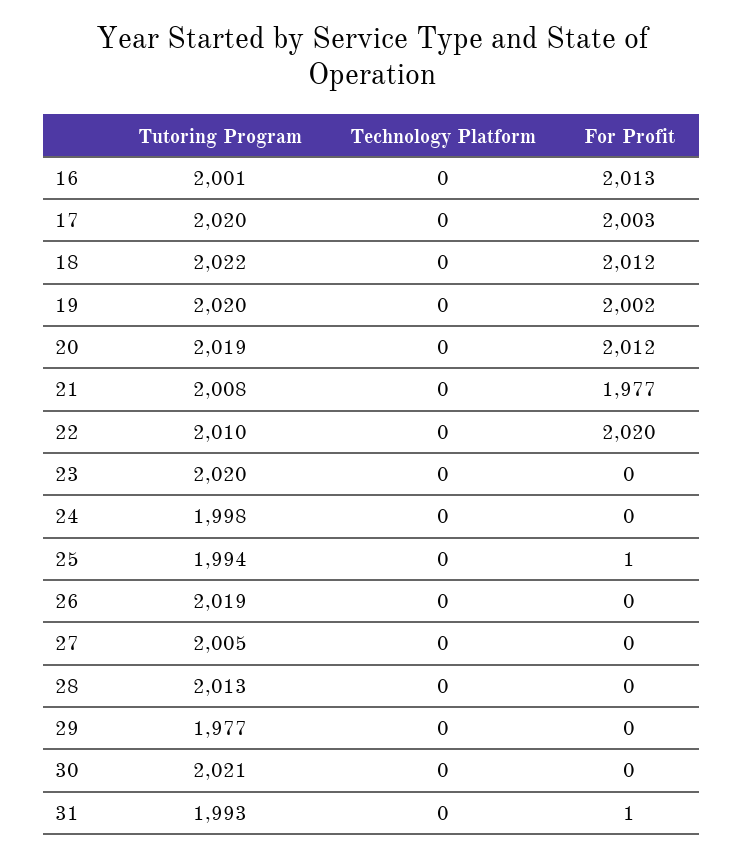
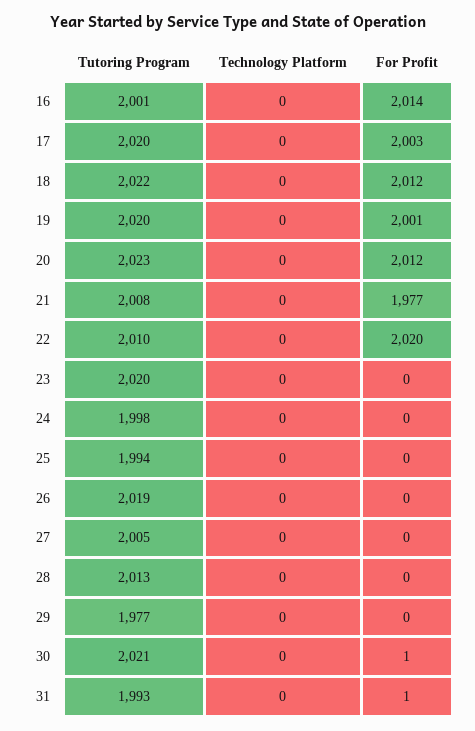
For Profit, 16: 2013 -> 2014
For Profit, 19: 2002 -> 2001
Tutoring Program, 20: 2019 -> 2023
For Profit, 25: 1 -> 0
For Profit, 30: 0 -> 1

